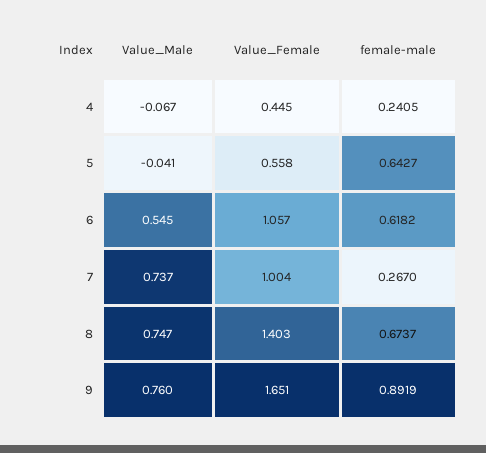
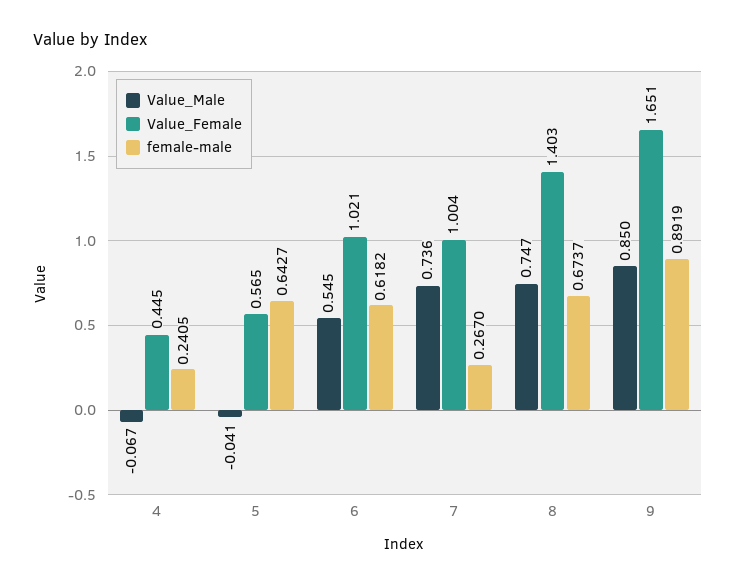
Value_Female, 5: 0.558 -> 0.565
Value_Female, 6: 1.057 -> 1.021
Value_Male, 7: 0.737 -> 0.736
Value_Male, 9: 0.76 -> 0.85

